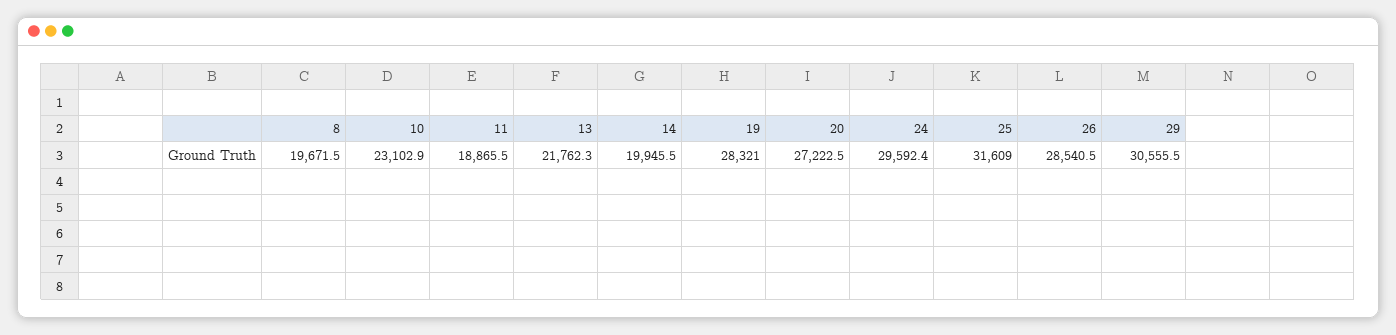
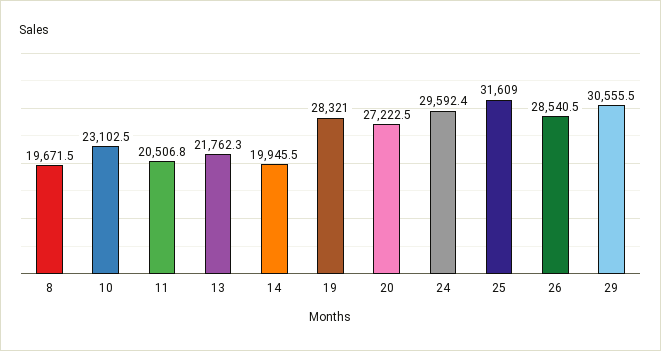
10: 23102.9 -> 23102.5
11: 18865.5 -> 20506.8

